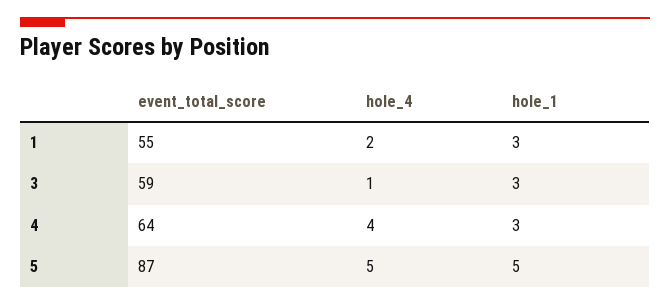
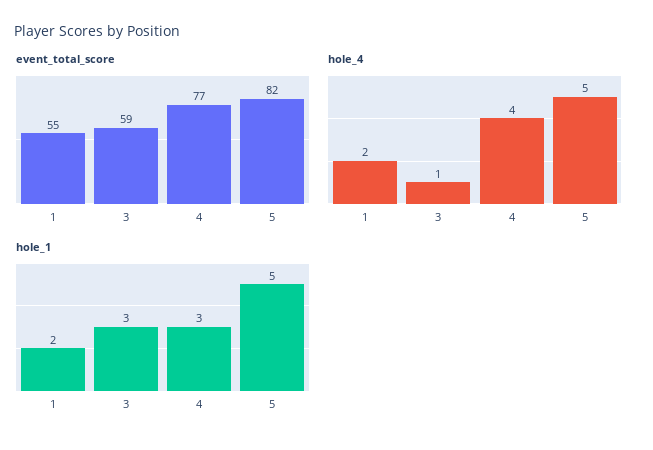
hole_1, 1: 3 -> 2
event_total_score, 4: 64 -> 77
event_total_score, 5: 87 -> 82

